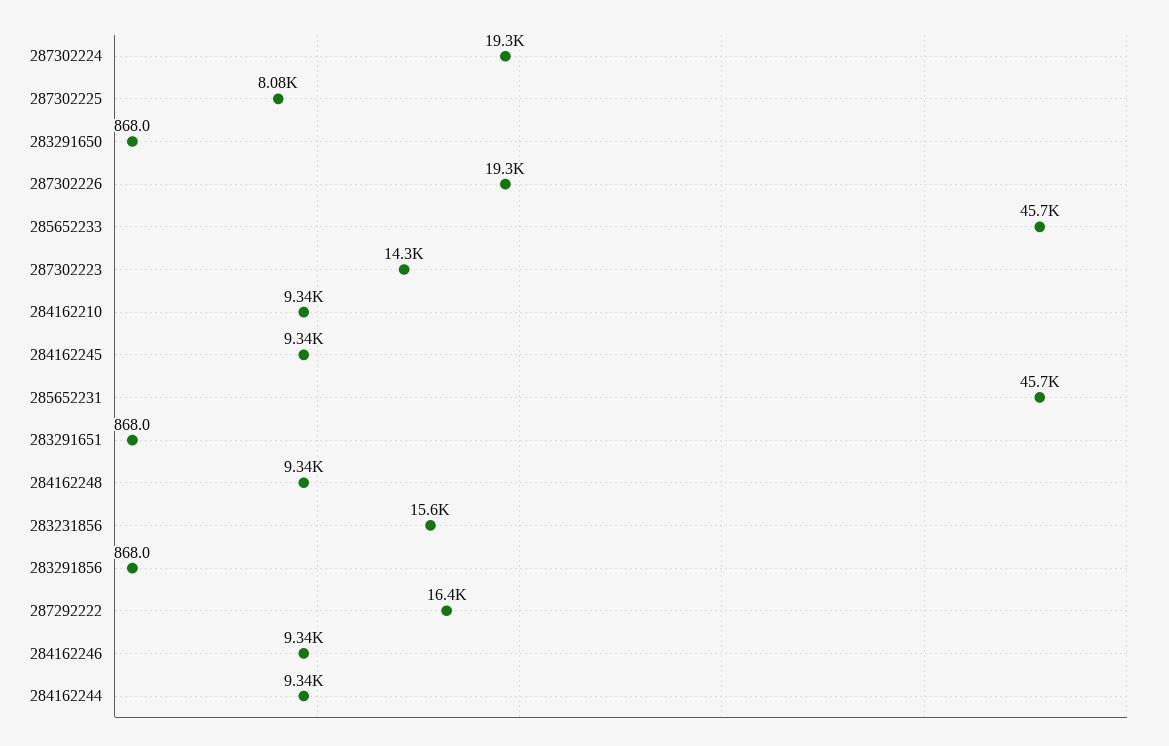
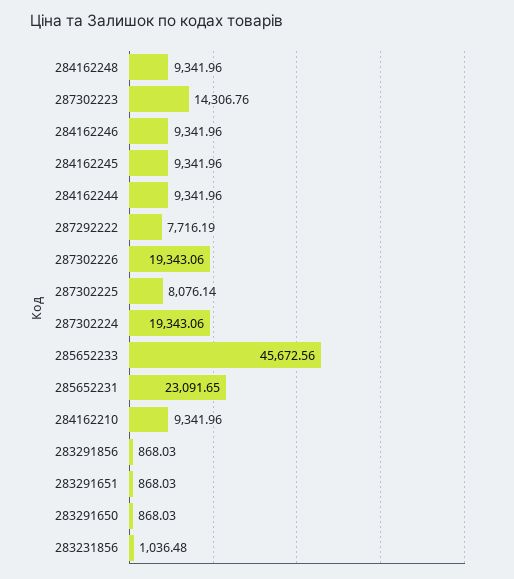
285652231: 45700 -> 23091.65
283231856: 15600 -> 1036.48
287292222: 16400 -> 7716.19

